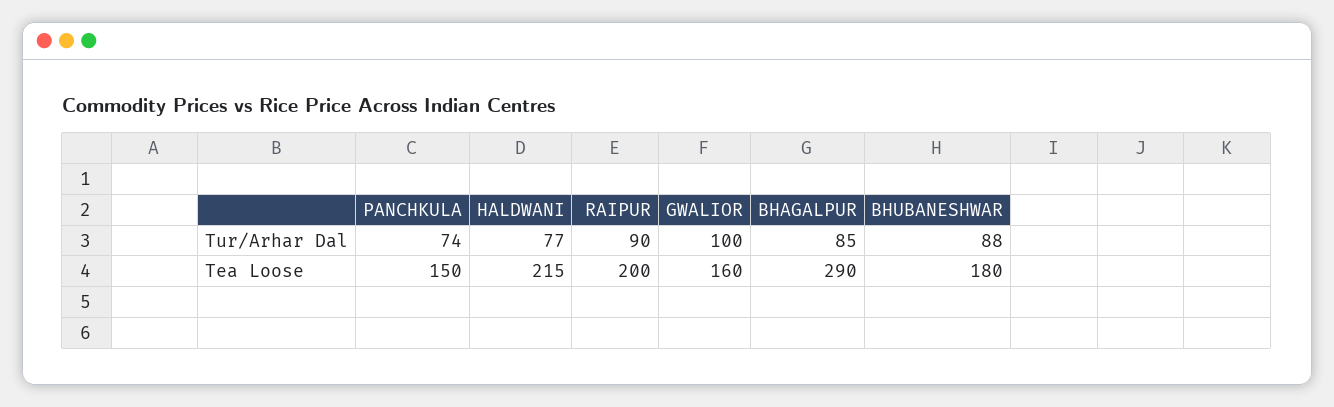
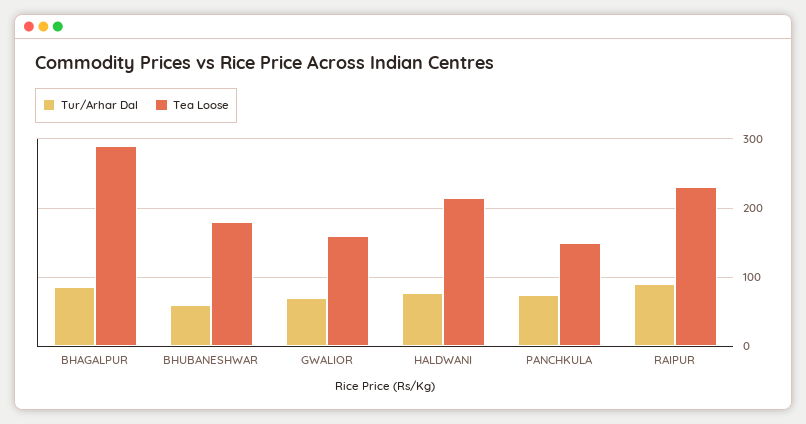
Tur/Arhar Dal, GWALIOR: 100 -> 70
Tur/Arhar Dal, BHUBANESHWAR: 88 -> 60
Tea Loose, RAIPUR: 200 -> 230

